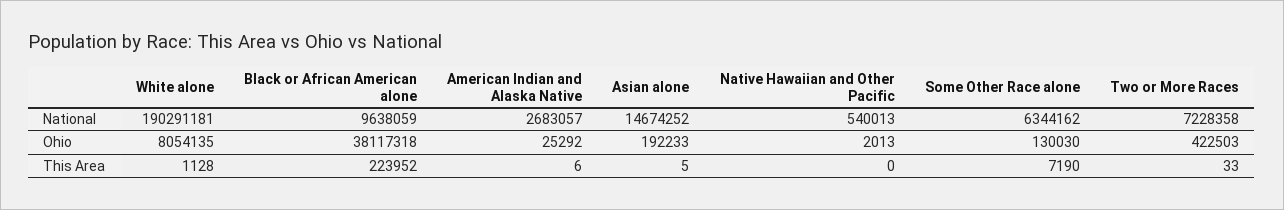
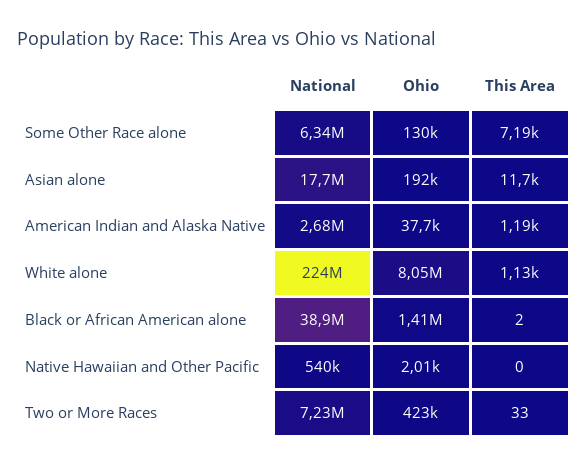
White alone, National: 190291181 -> 224000000
Black or African American alone, National: 9638059 -> 38900000
Asian alone, National: 14674252 -> 17700000
Black or African American alone, Ohio: 38117318 -> 1410000
American Indian and Alaska Native, Ohio: 25292 -> 37700
Black or African American alone, This Area: 223952 -> 2
American Indian and Alaska Native, This Area: 6 -> 1190
Asian alone, This Area: 5 -> 11700

